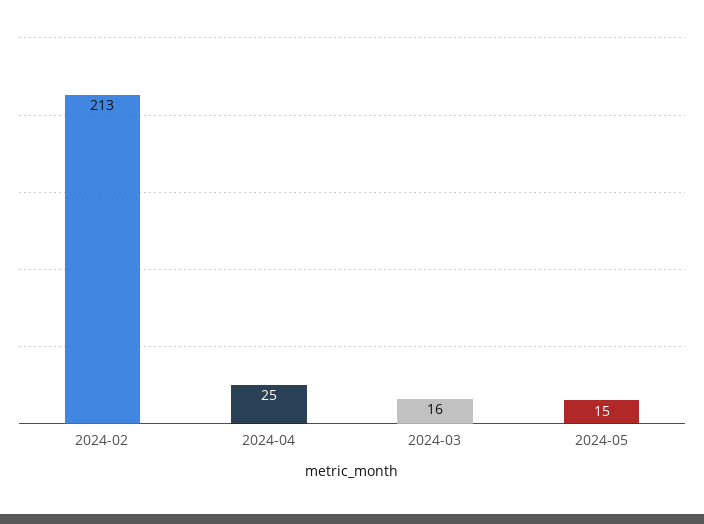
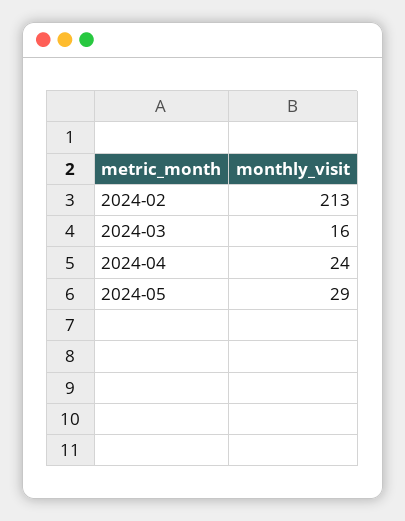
2024-04: 25 -> 24
2024-05: 15 -> 29

